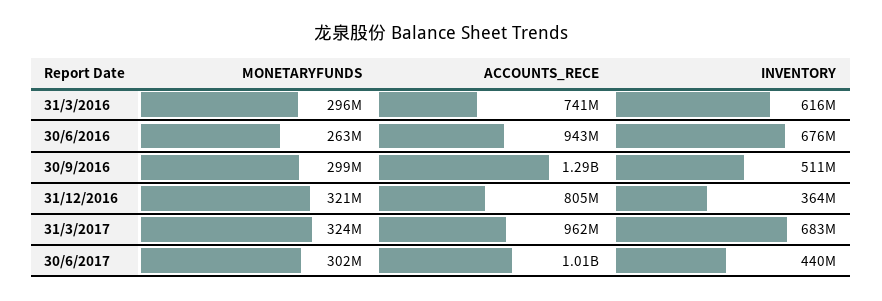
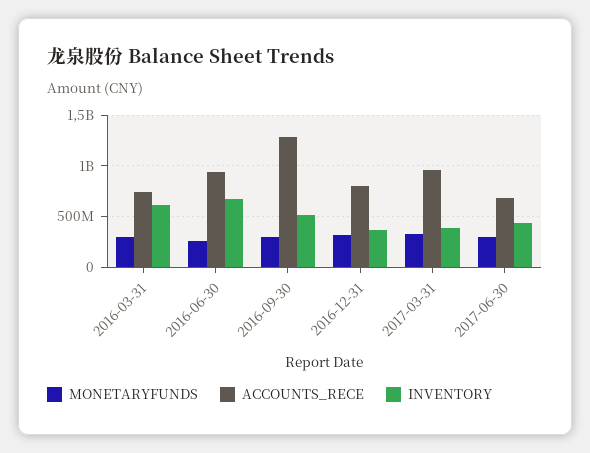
INVENTORY, 31/3/2017: 683000000 -> 400000000
ACCOUNTS_RECE, 30/6/2017: 1010000000 -> 700000000

